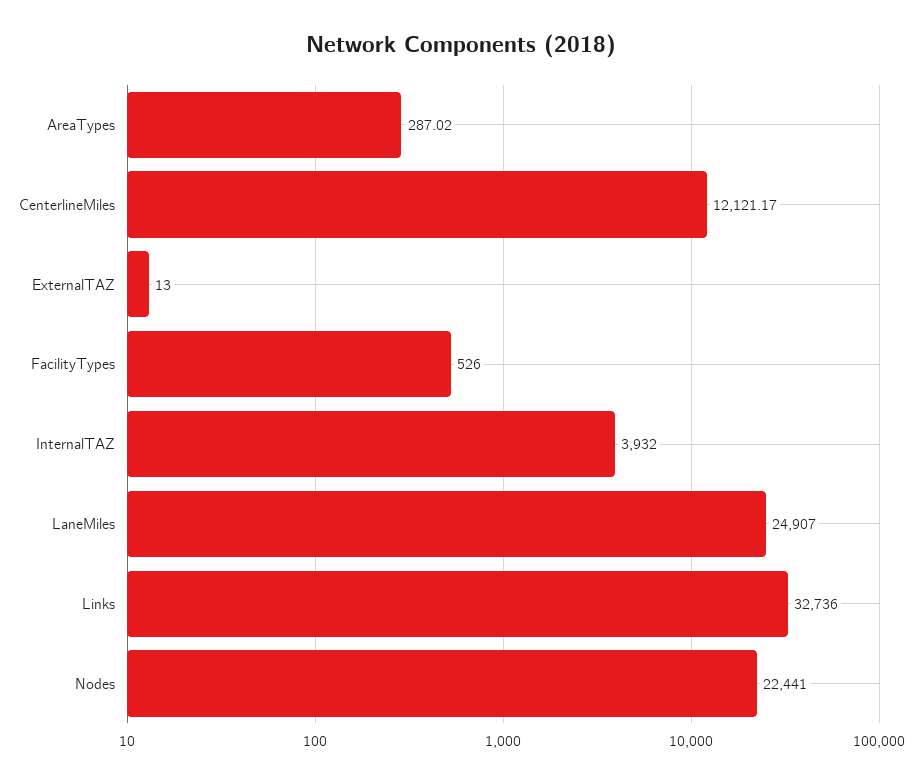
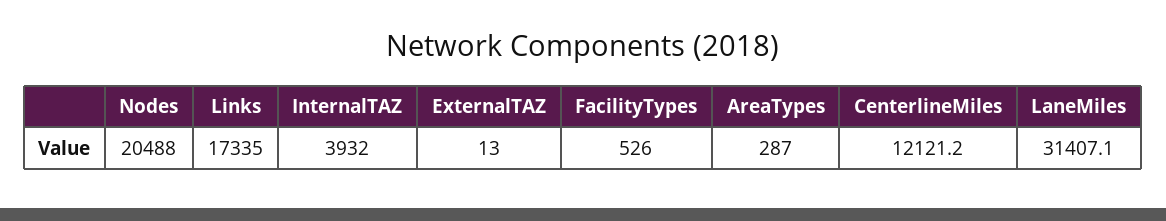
LaneMiles: 24907 -> 31407.1
Links: 32736 -> 17335
Nodes: 22441 -> 20488

